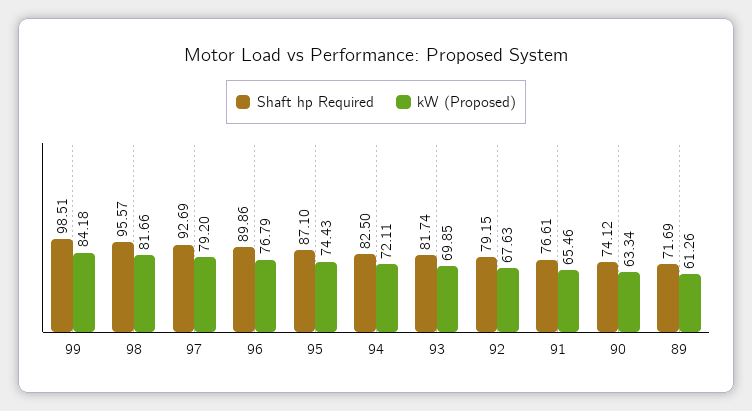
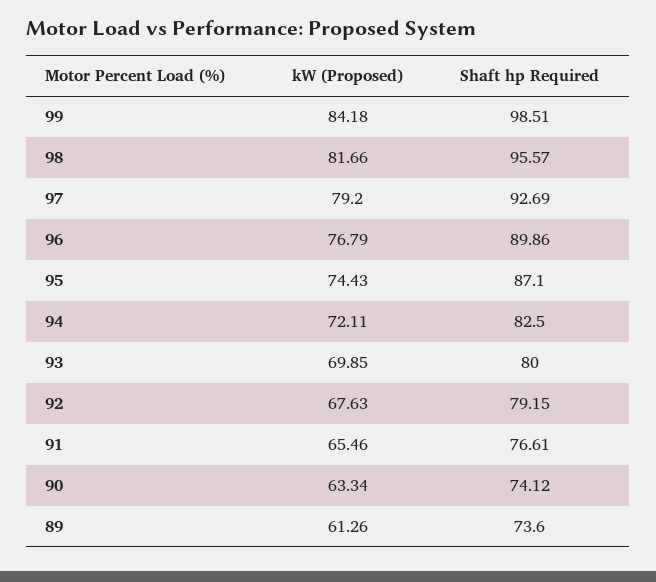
Shaft hp Required, 93: 81.74 -> 80
Shaft hp Required, 89: 71.69 -> 73.6

